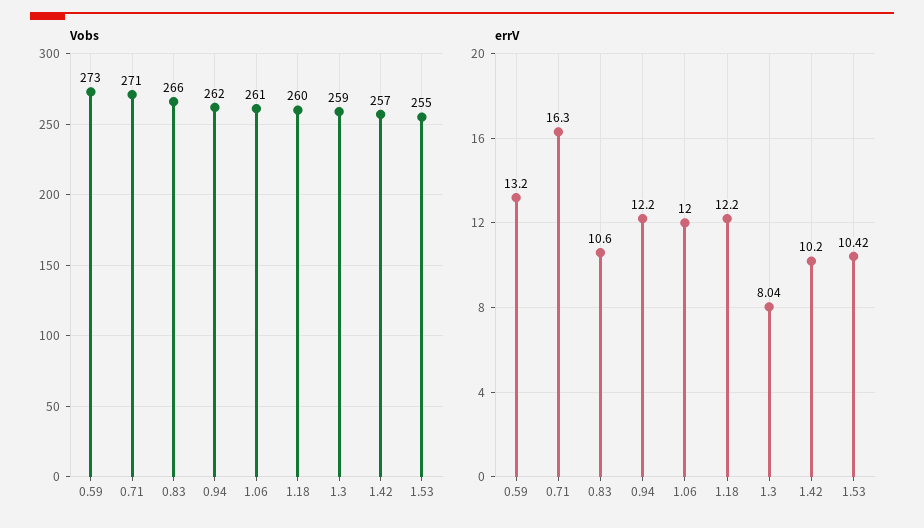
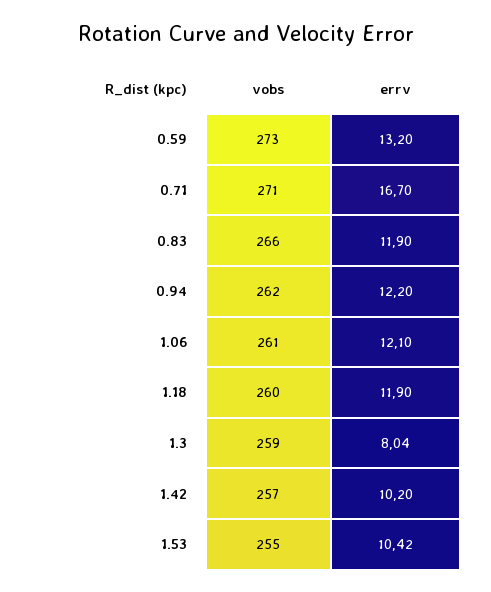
errV, 0.71: 16.3 -> 16.7
errV, 0.83: 10.6 -> 11.9
errV, 1.06: 12 -> 12.1
errV, 1.18: 12.2 -> 11.9

